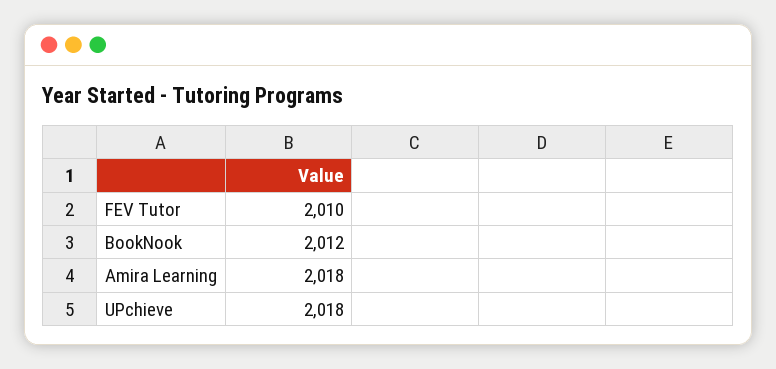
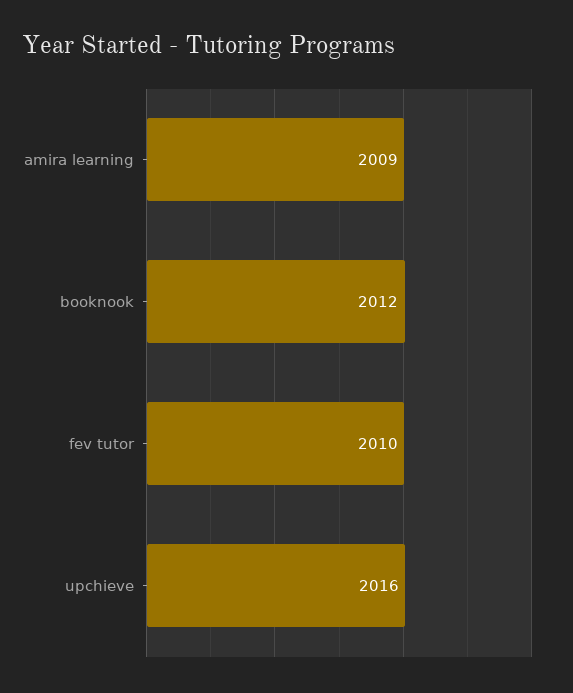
Amira Learning: 2018 -> 2009
UPchieve: 2018 -> 2016

